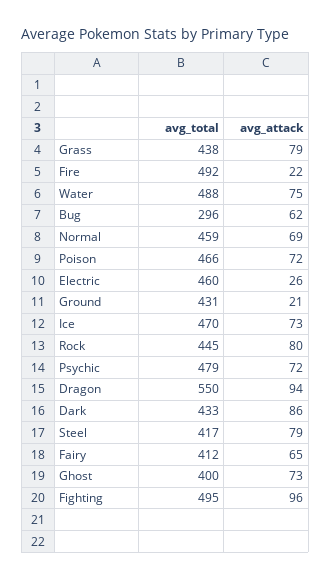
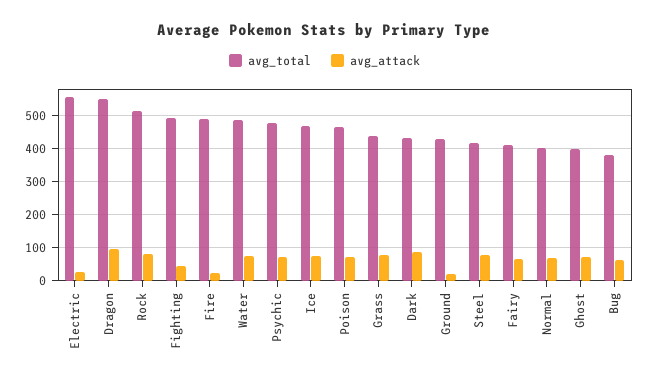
avg_total, Bug: 296 -> 380
avg_total, Normal: 459 -> 400
avg_total, Electric: 460 -> 560
avg_total, Rock: 445 -> 520
avg_attack, Fighting: 96 -> 40

